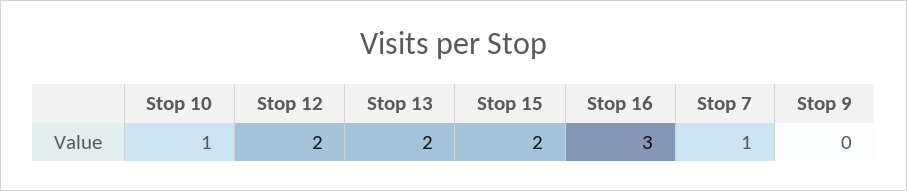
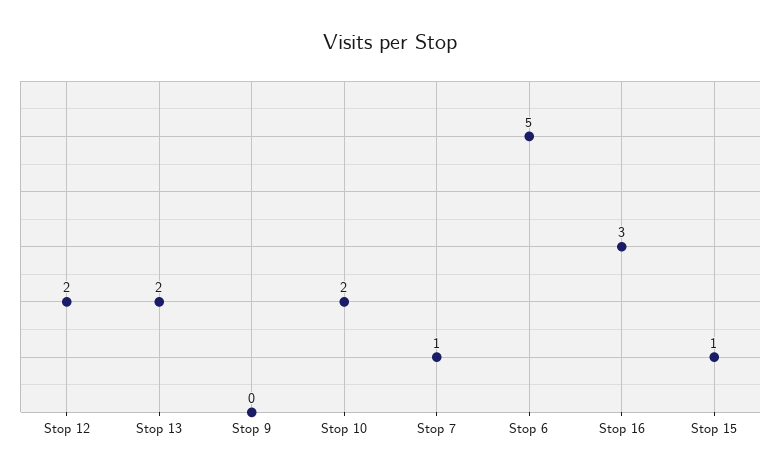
Stop 10: 1 -> 2
Stop 15: 2 -> 1
Stop 6: none -> 5

